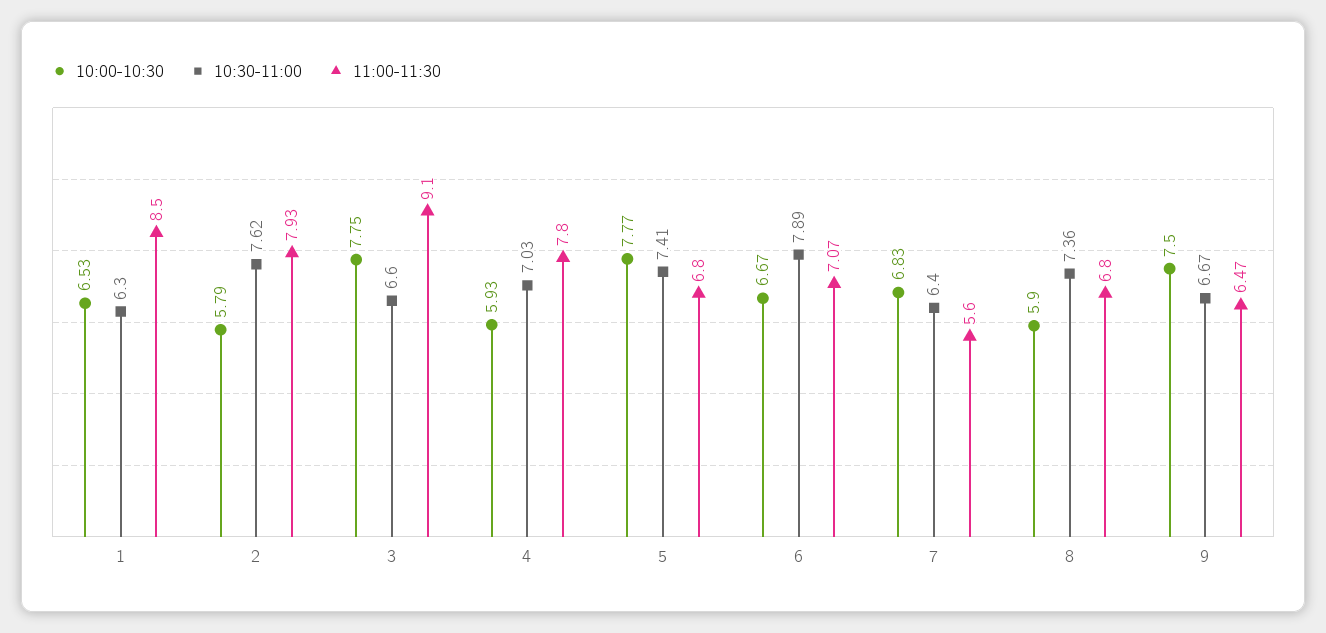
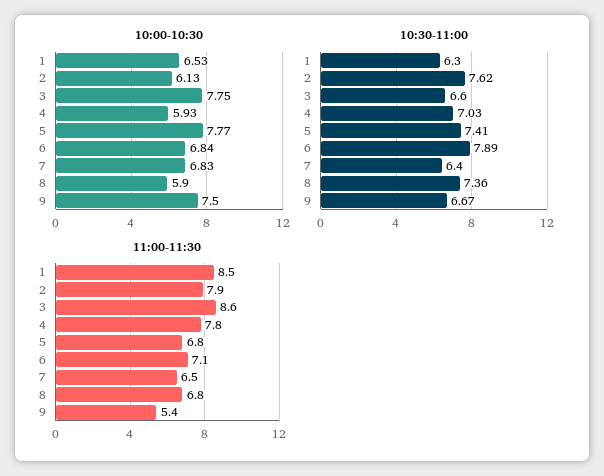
10:00-10:30, 2: 5.79 -> 6.13
11:00-11:30, 3: 9.1 -> 8.6
10:00-10:30, 6: 6.67 -> 6.84
11:00-11:30, 7: 5.6 -> 6.5
11:00-11:30, 9: 6.47 -> 5.4

